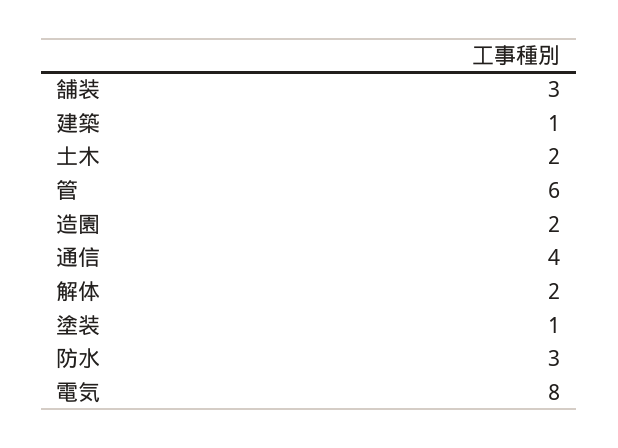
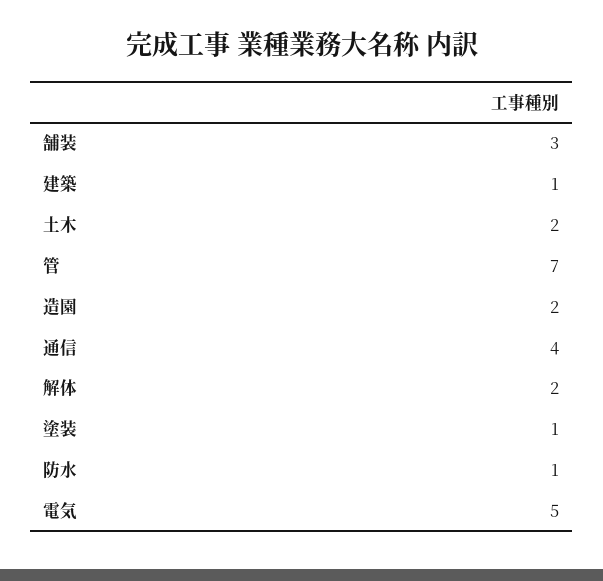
管: 6 -> 7
防水: 3 -> 1
電気: 8 -> 5

